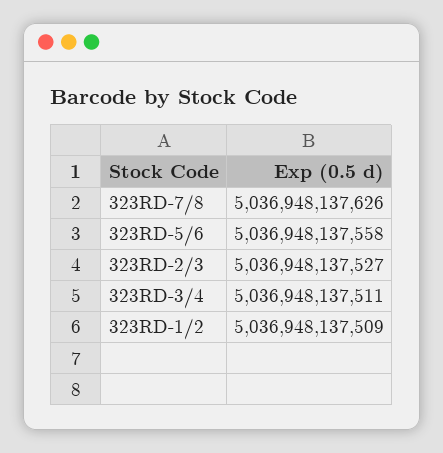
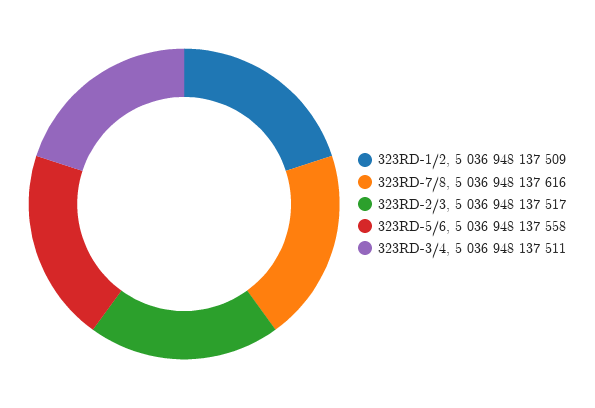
323RD-7/8: 5036948137626 -> 5036948137616
323RD-2/3: 5036948137527 -> 5036948137517

